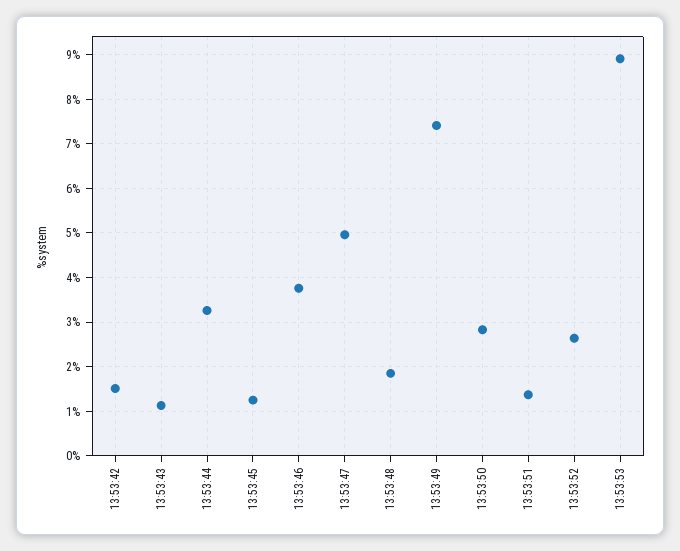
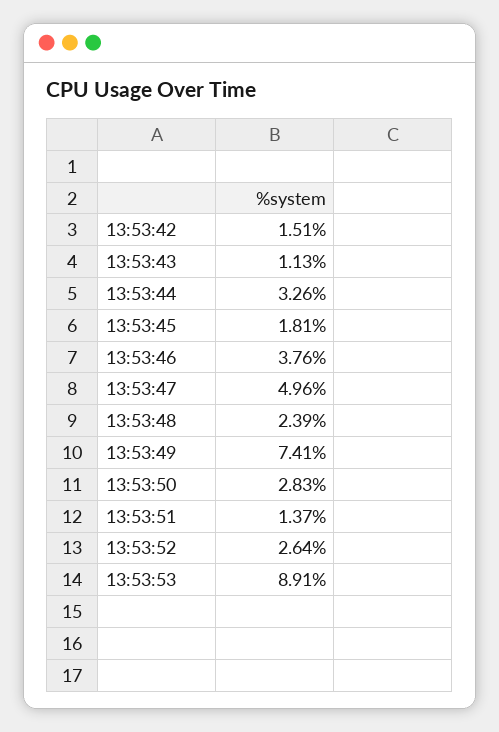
13:53:45: 1.2 -> 1.81
13:53:48: 1.8 -> 2.39

